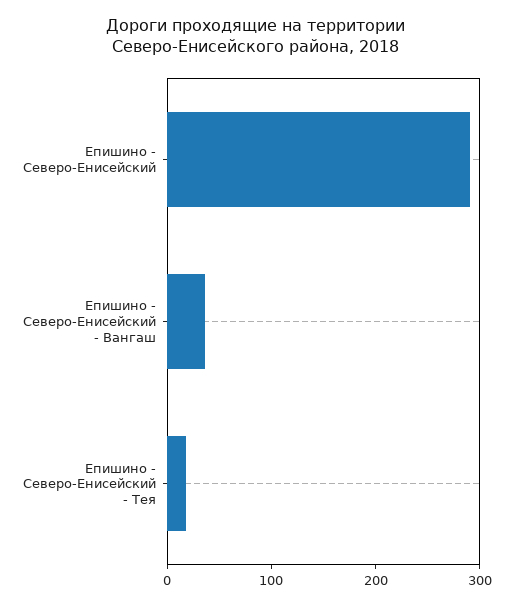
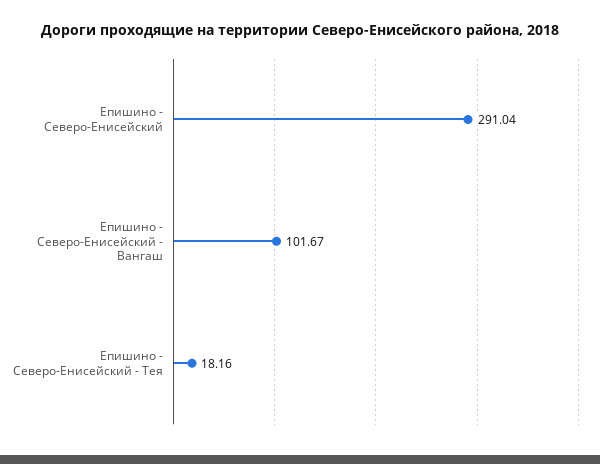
Епишино - Северо-Енисейский - Вангаш: 40 -> 101.67

